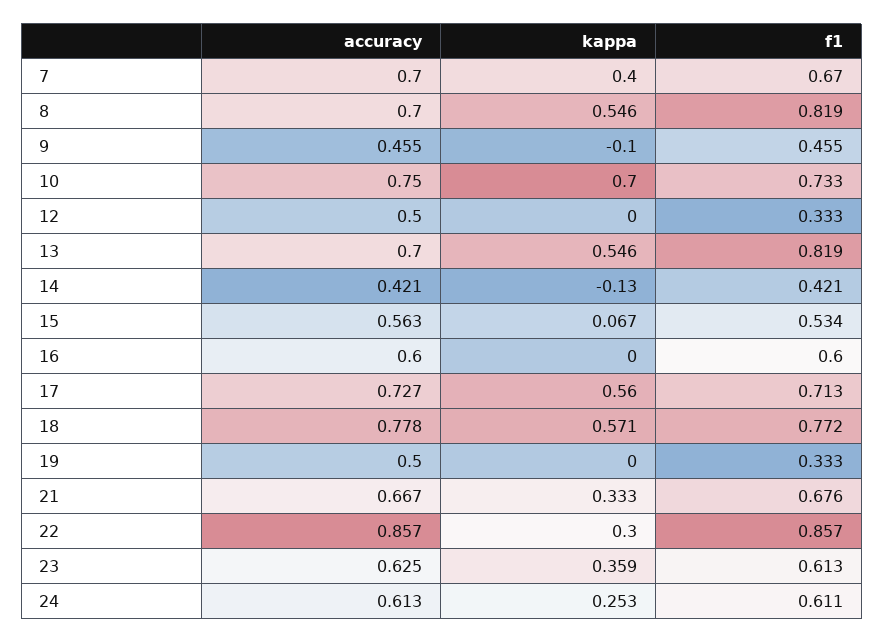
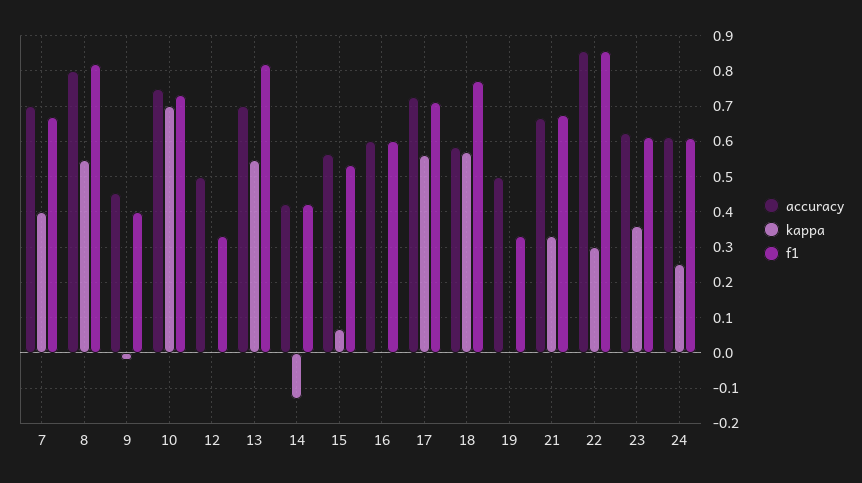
accuracy, 8: 0.7 -> 0.8
kappa, 9: -0.1 -> -0.02
f1, 9: 0.455 -> 0.4
accuracy, 18: 0.778 -> 0.58

